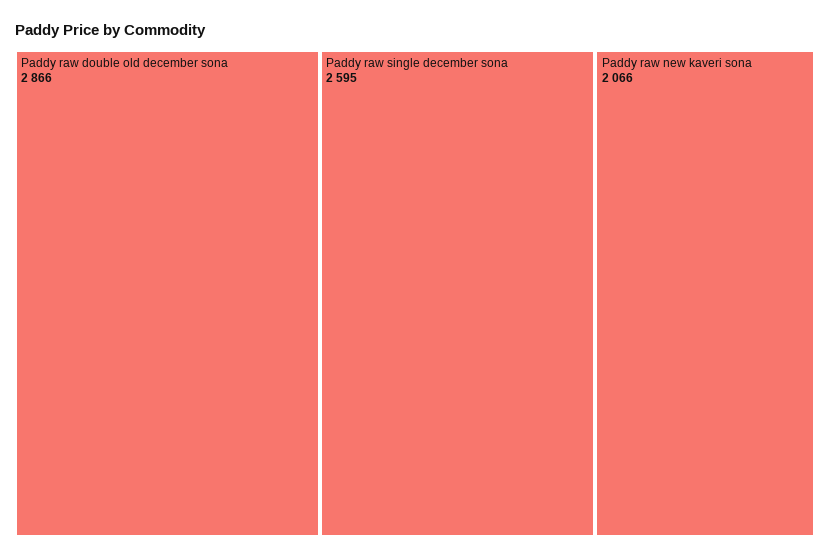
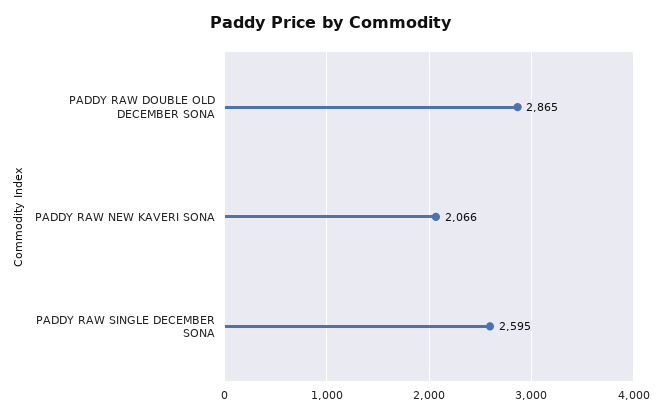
Paddy raw double old december sona: 2866 -> 2865

